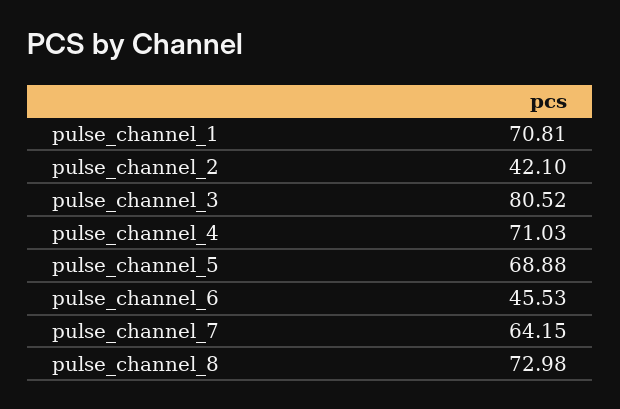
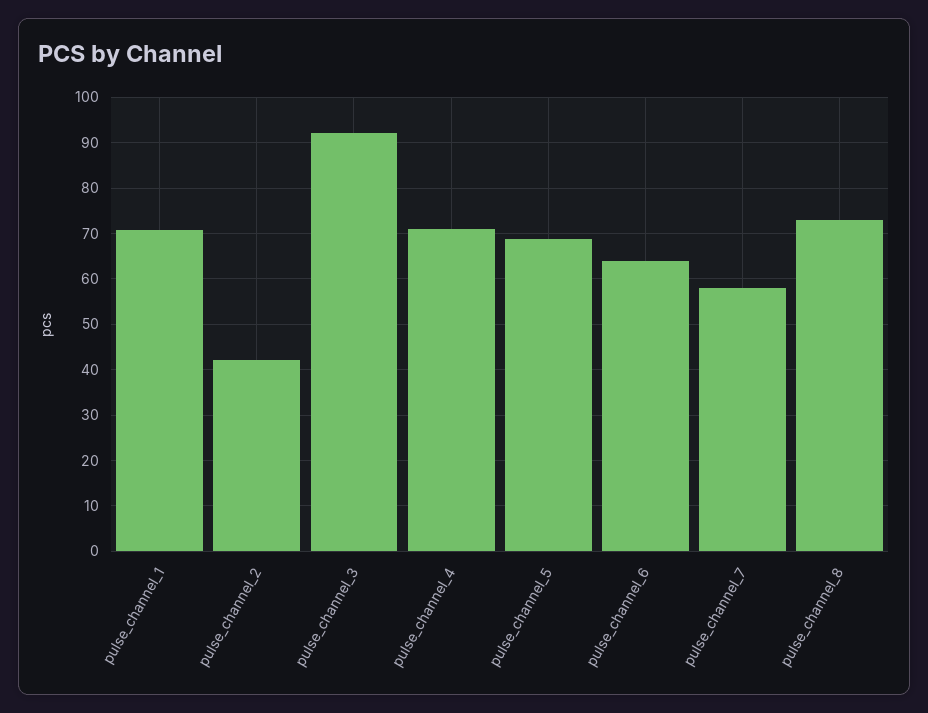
pulse_channel_3: 80.52 -> 92
pulse_channel_6: 45.53 -> 64
pulse_channel_7: 64.15 -> 58

